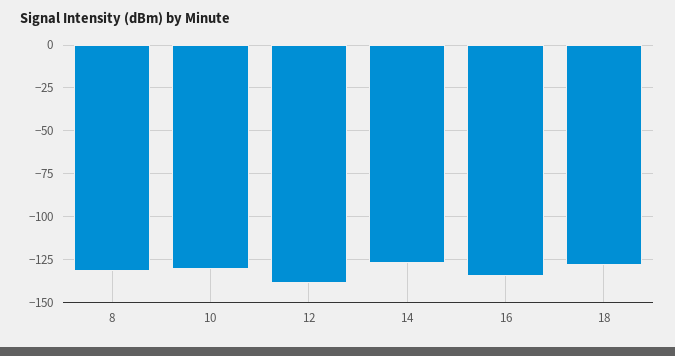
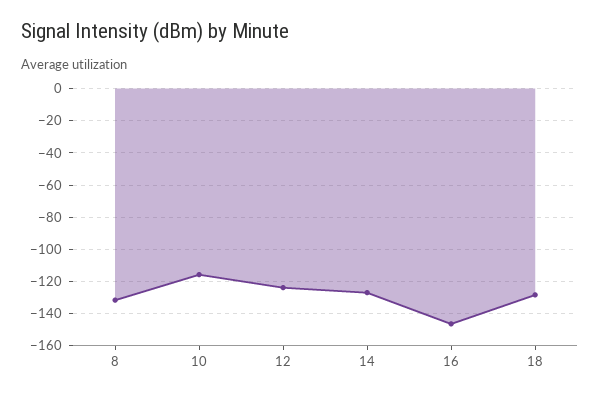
10: -130 -> -115
12: -140 -> -125
16: -135 -> -145

